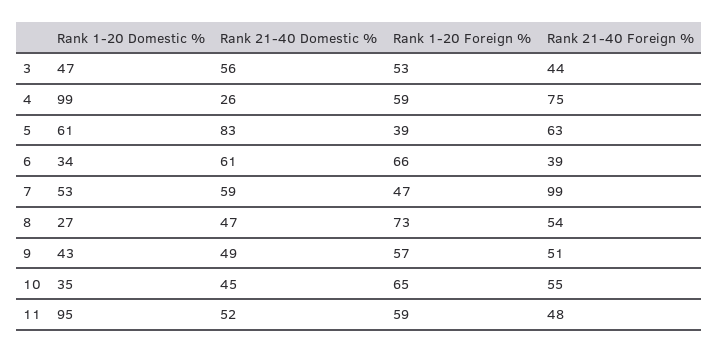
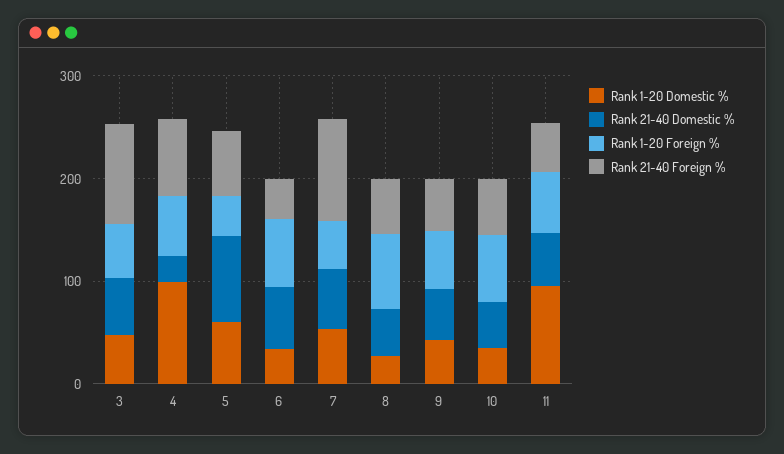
Rank 21-40 Foreign %, 3: 44 -> 100

